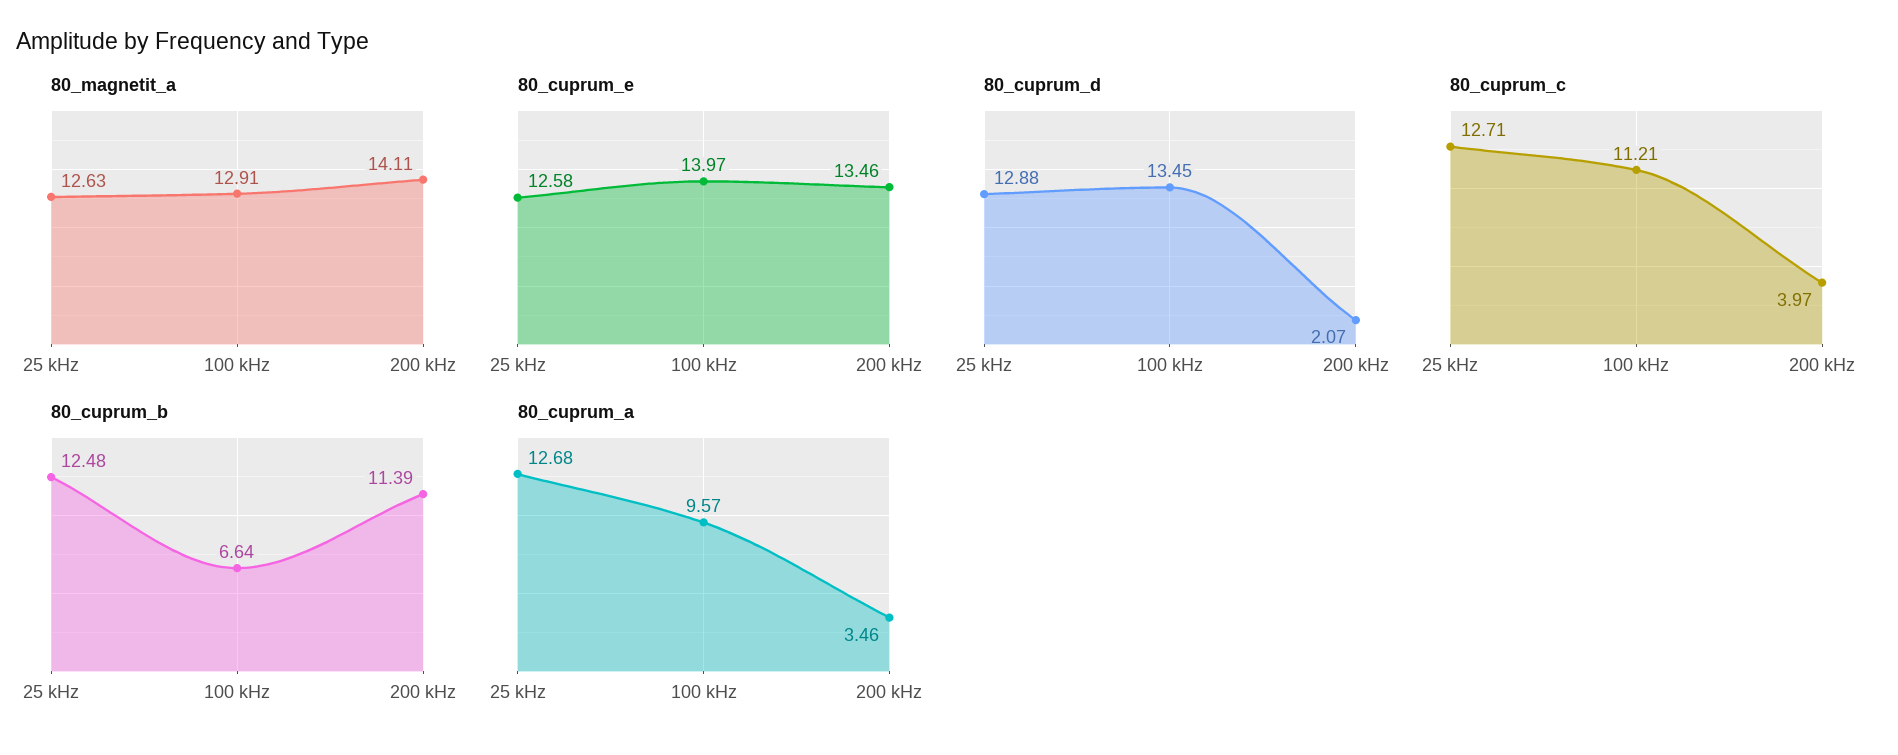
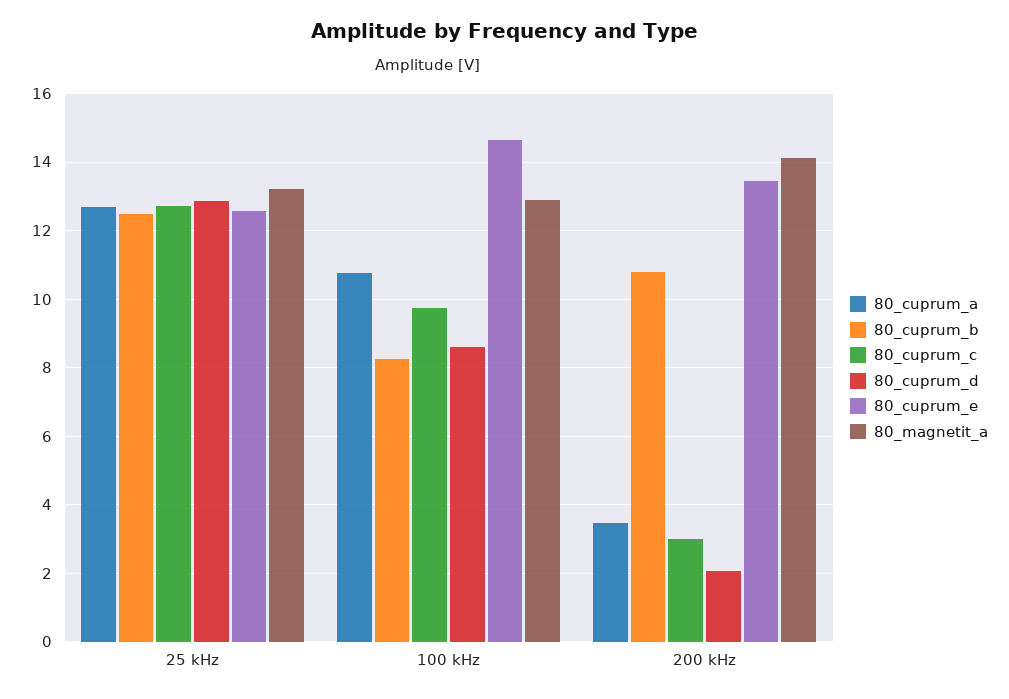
80_magnetit_a, 25 kHz: 12.63 -> 13.2
80_cuprum_e, 100 kHz: 13.97 -> 14.6
80_cuprum_d, 100 kHz: 13.45 -> 8.6
80_cuprum_c, 100 kHz: 11.21 -> 9.8
80_cuprum_c, 200 kHz: 3.97 -> 3
80_cuprum_b, 100 kHz: 6.64 -> 8.2
80_cuprum_b, 200 kHz: 11.39 -> 10.8
80_cuprum_a, 100 kHz: 9.57 -> 10.8

